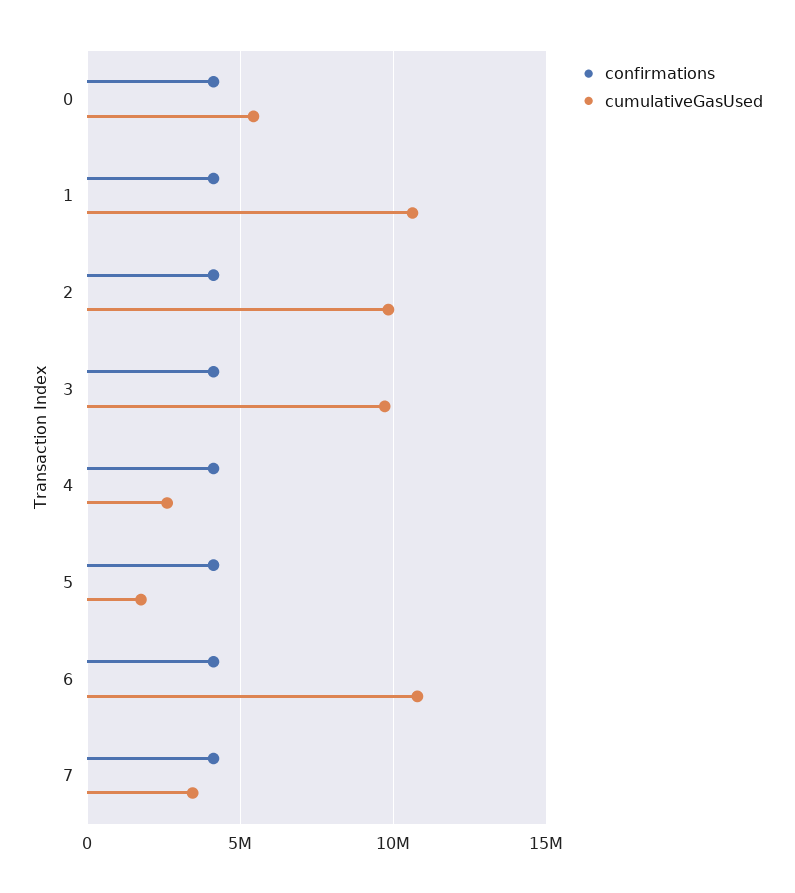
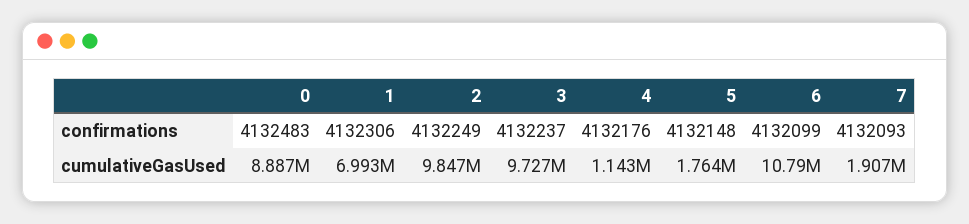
cumulativeGasUsed, 0: 5500000 -> 8887000
cumulativeGasUsed, 1: 10500000 -> 6993000
cumulativeGasUsed, 4: 2500000 -> 1143000
cumulativeGasUsed, 7: 3500000 -> 1907000

